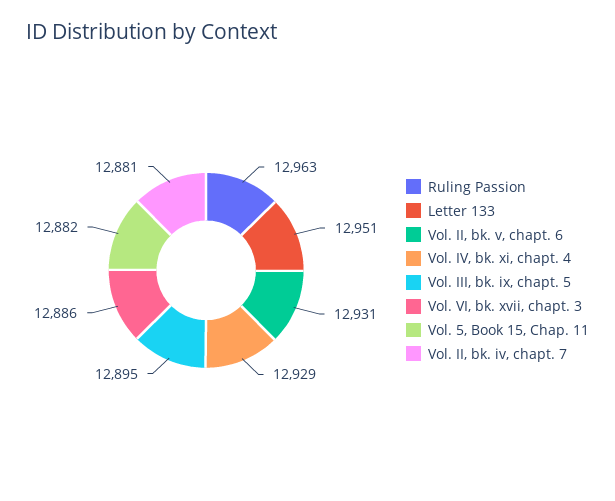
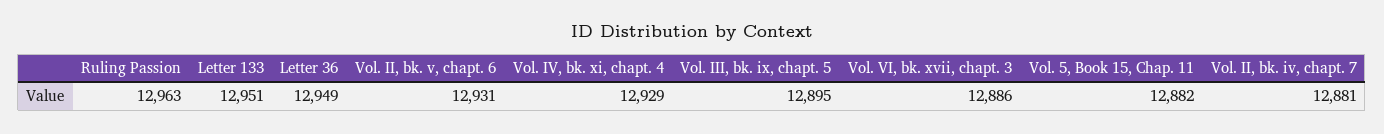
Letter 36: none -> 12949

